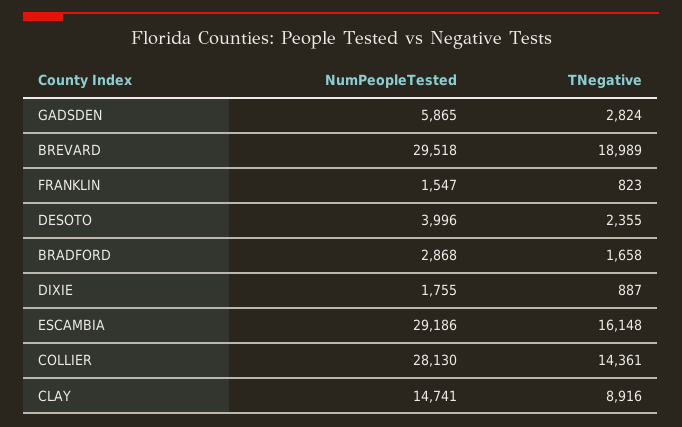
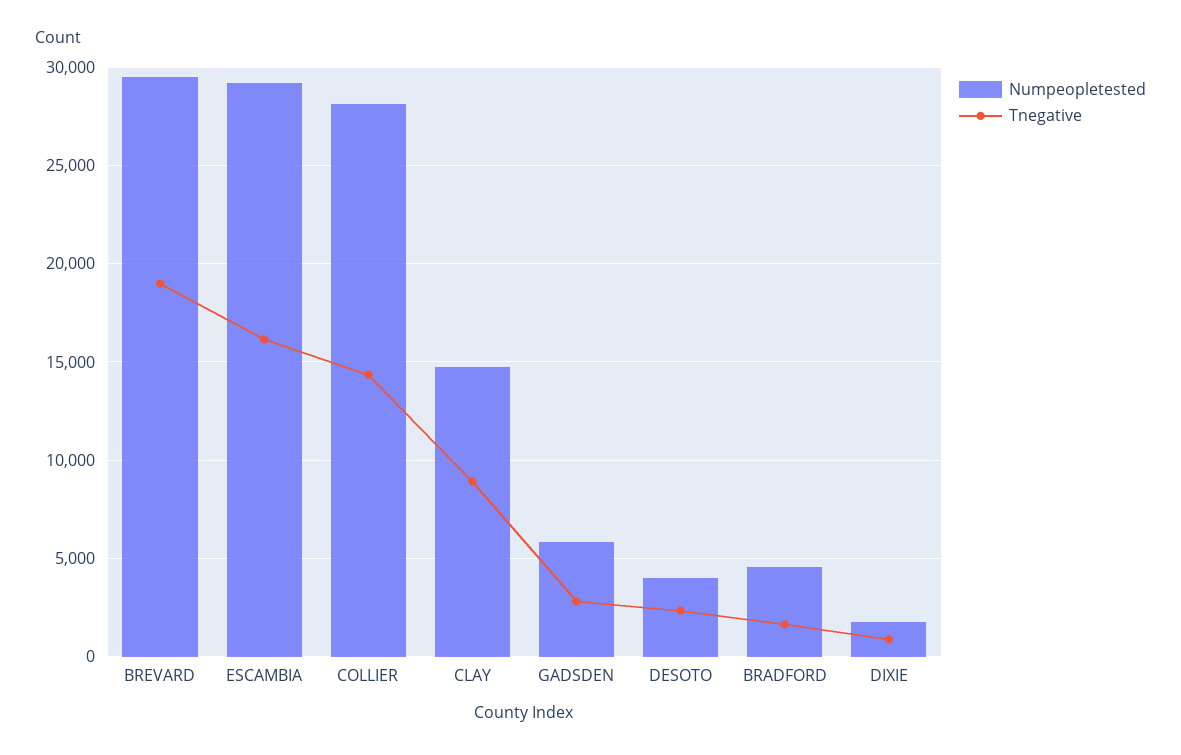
NumPeopleTested, FRANKLIN: 1547 -> none
TNegative, FRANKLIN: 823 -> none
NumPeopleTested, BRADFORD: 2868 -> 4500

